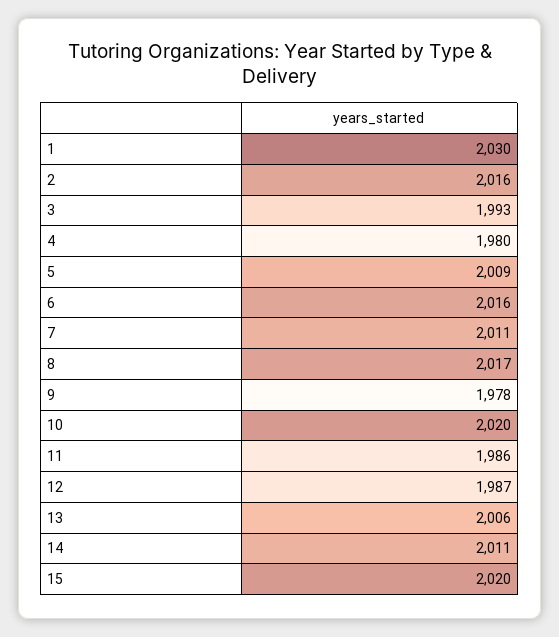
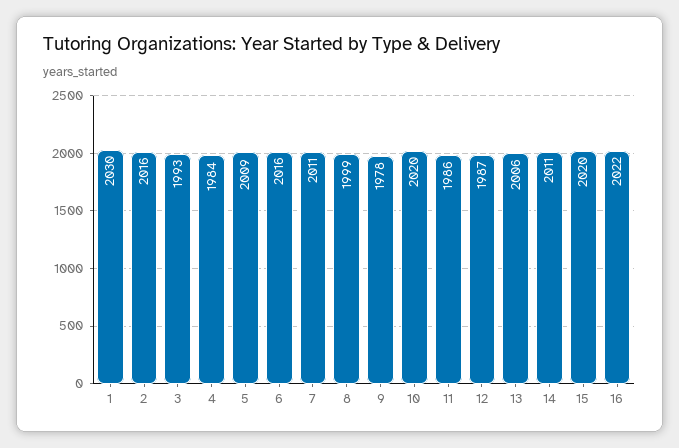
4: 1980 -> 1984
8: 2017 -> 1999
16: none -> 2022

